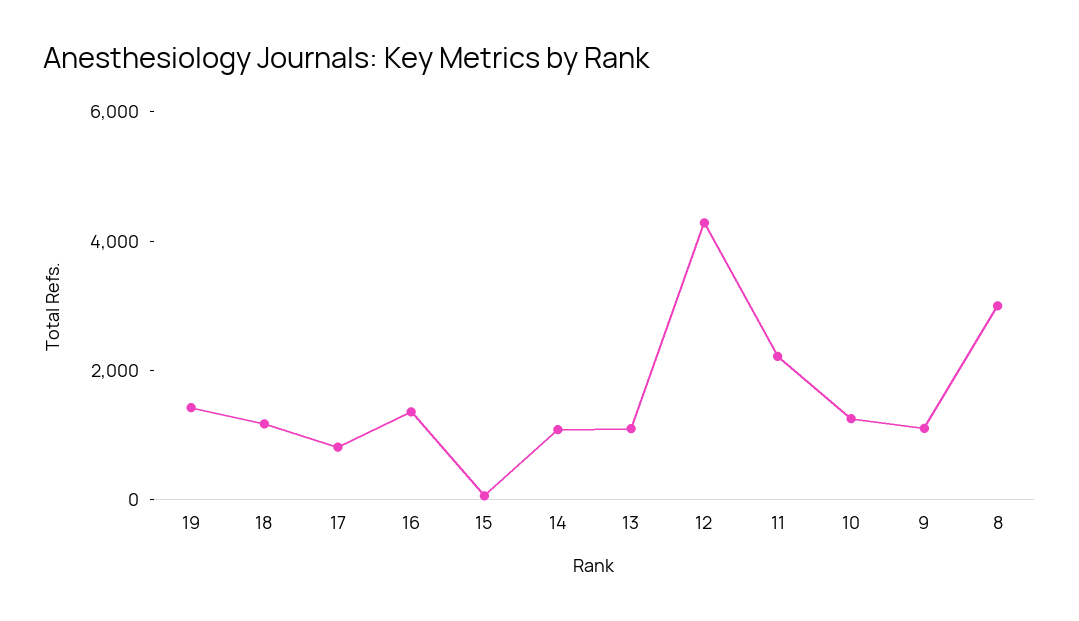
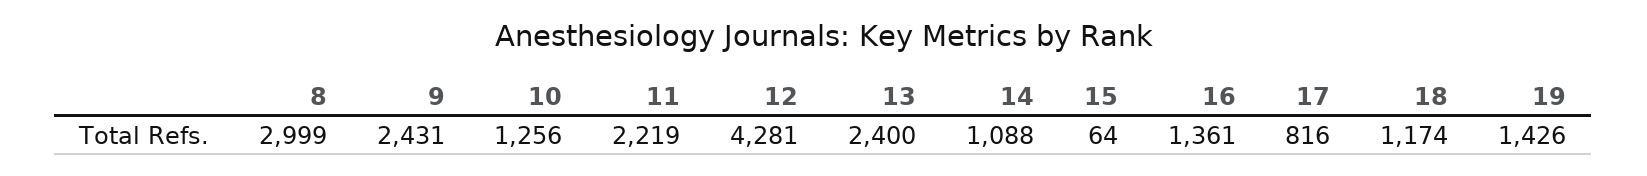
13: 1000 -> 2400
9: 1000 -> 2431

